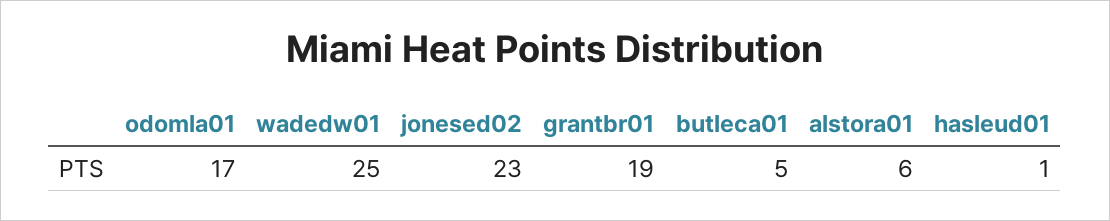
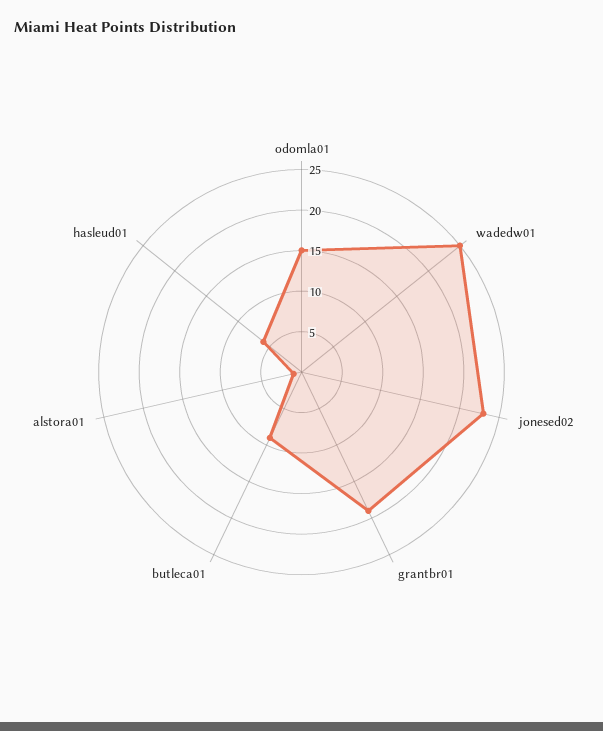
odomla01: 17 -> 15
butleca01: 5 -> 9
alstora01: 6 -> 1
hasleud01: 1 -> 6

